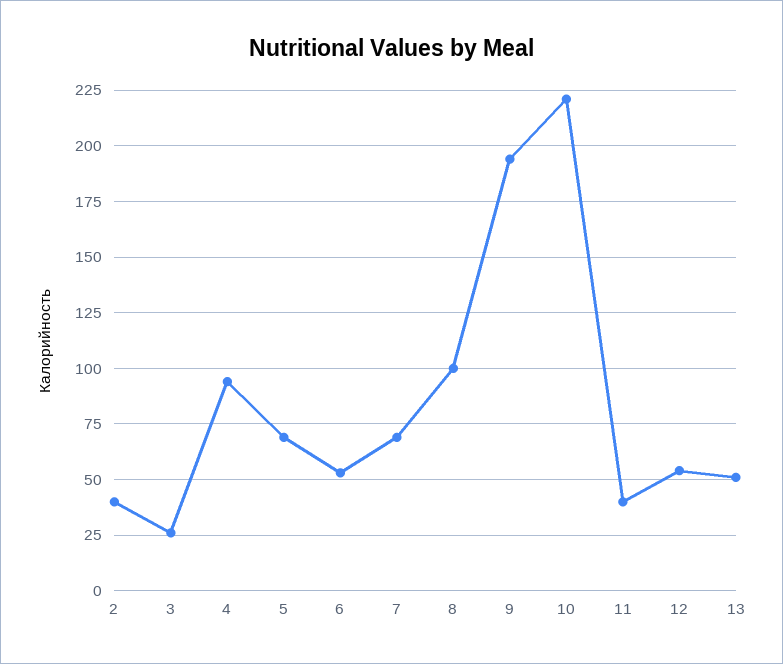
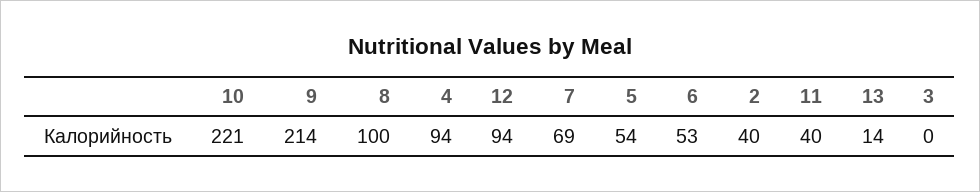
3: 25 -> 0
5: 70 -> 54
9: 195 -> 214
12: 55 -> 94
13: 50 -> 14

